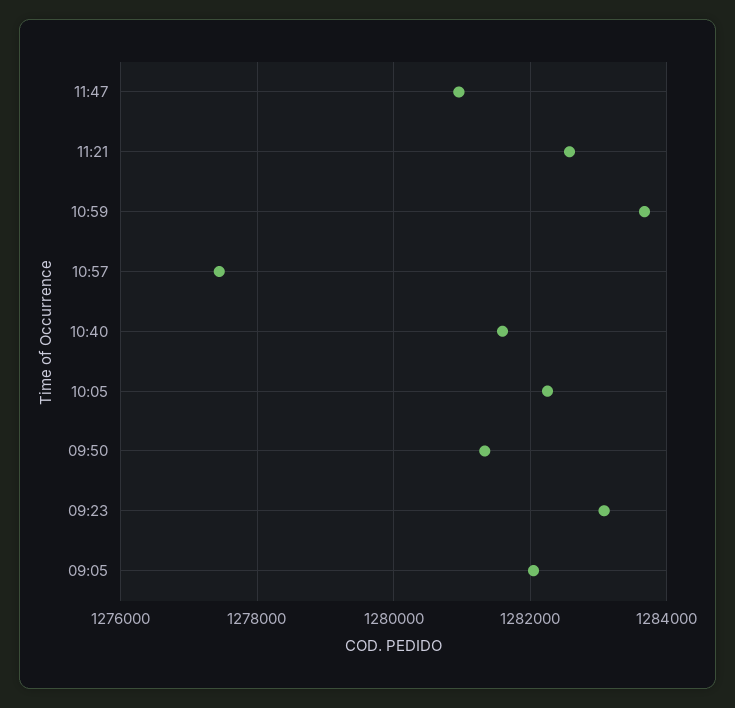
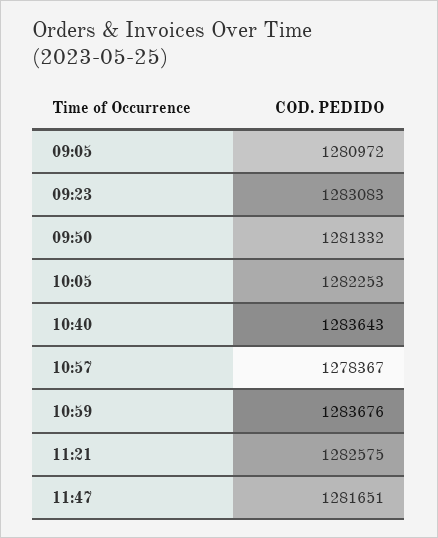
11:47: 1281000 -> 1281651
10:57: 1277400 -> 1278367
10:40: 1281600 -> 1283643
09:05: 1282000 -> 1280972

